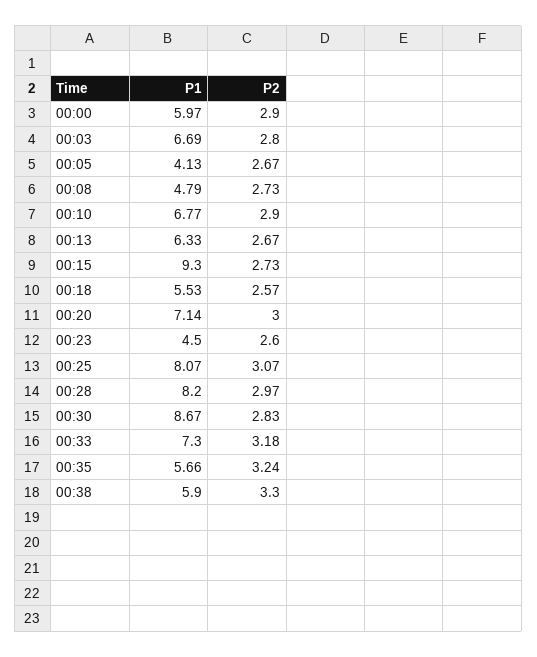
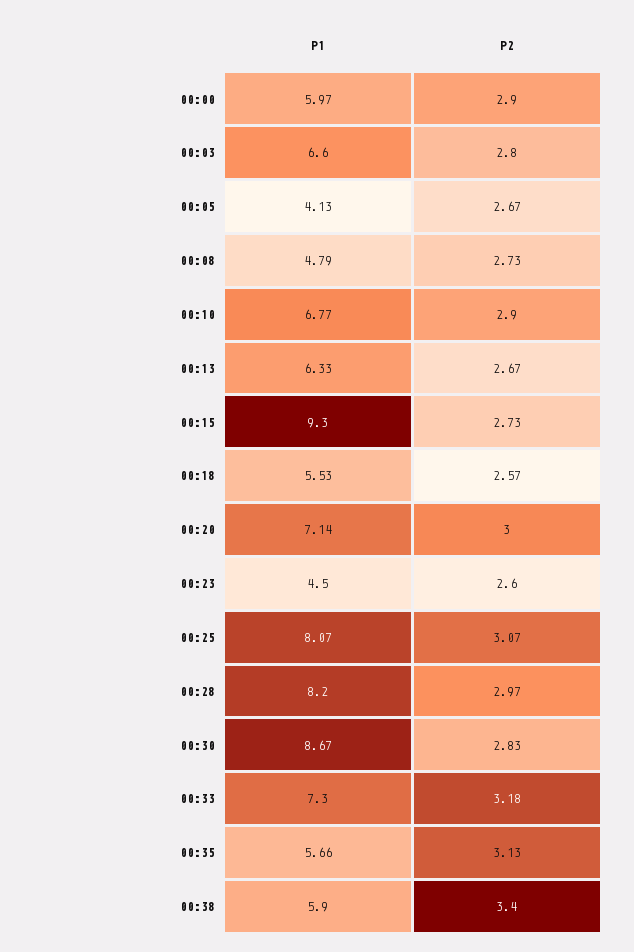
P1, 00:03: 6.69 -> 6.6
P2, 00:35: 3.24 -> 3.13
P2, 00:38: 3.3 -> 3.4

